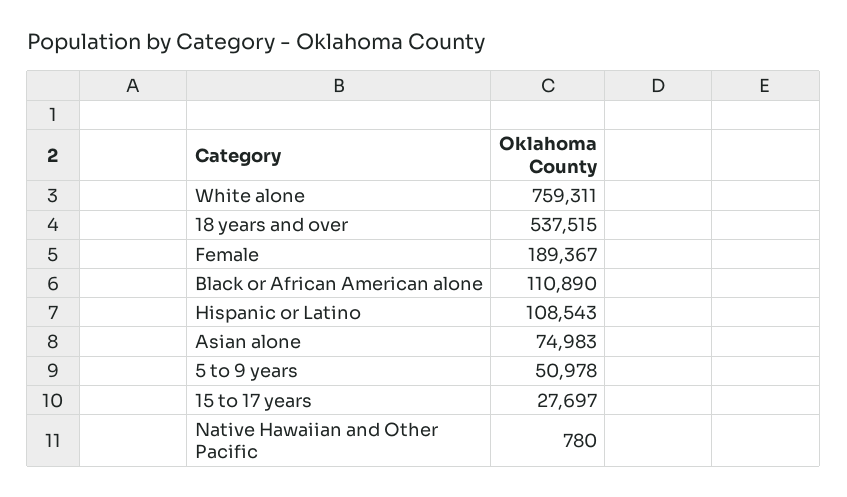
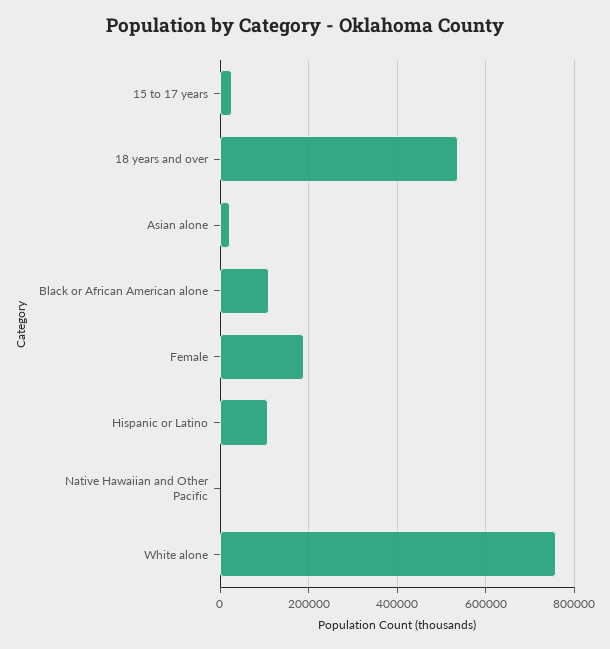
Asian alone: 74983 -> 20000
5 to 9 years: 50978 -> none

